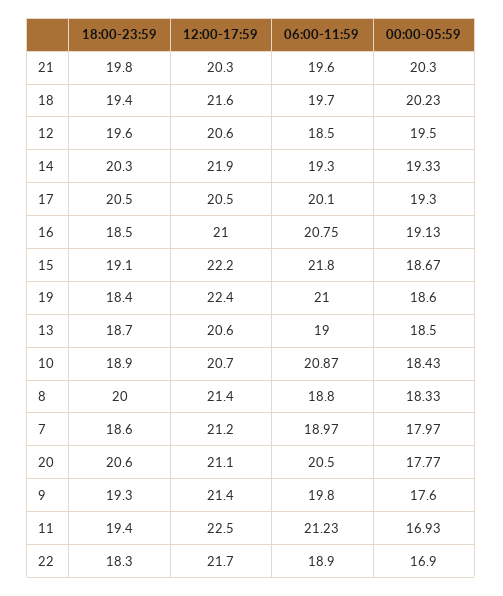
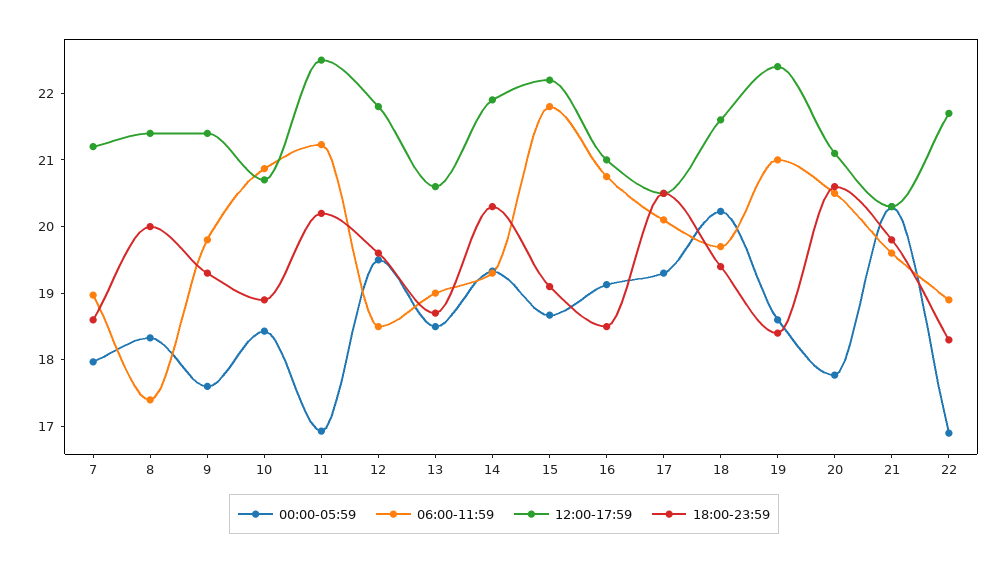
12:00-17:59, 12: 20.6 -> 21.8
06:00-11:59, 8: 18.8 -> 17.4
18:00-23:59, 11: 19.4 -> 20.2

